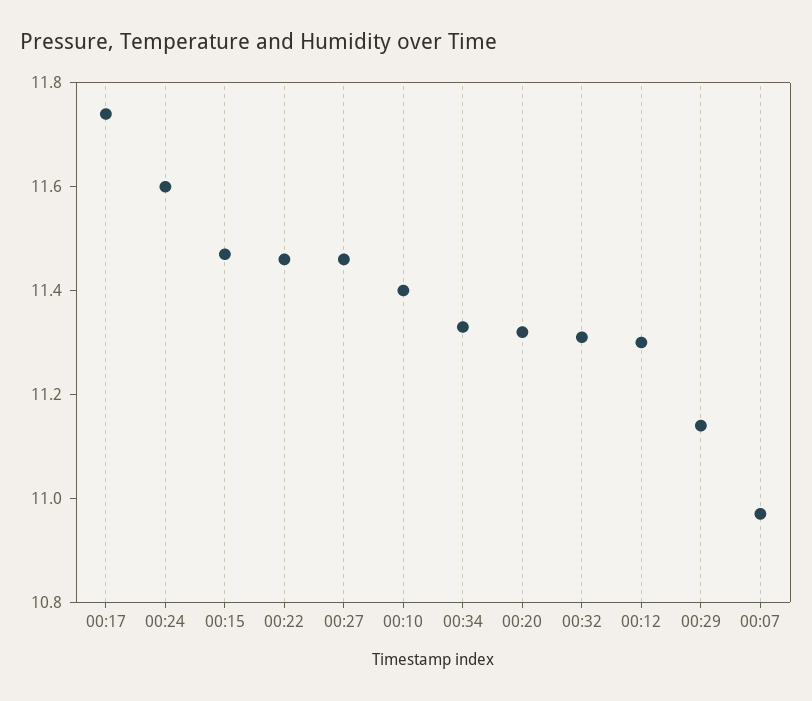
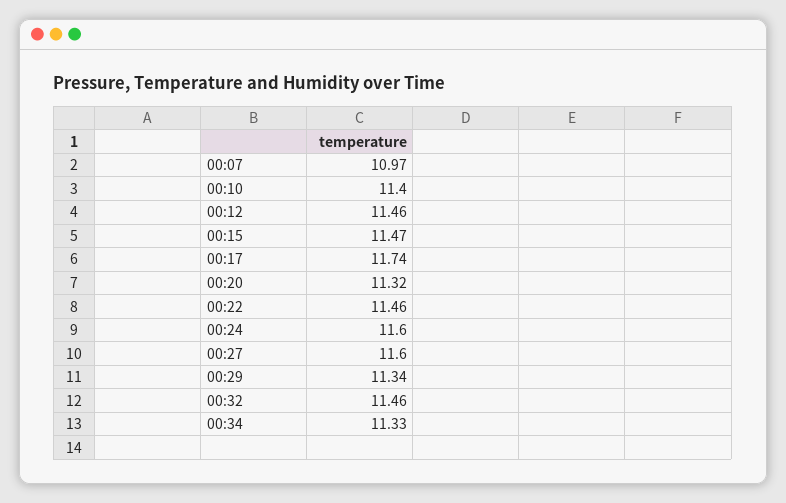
00:27: 11.45 -> 11.6
00:32: 11.3 -> 11.46
00:12: 11.3 -> 11.46
00:29: 11.15 -> 11.34

